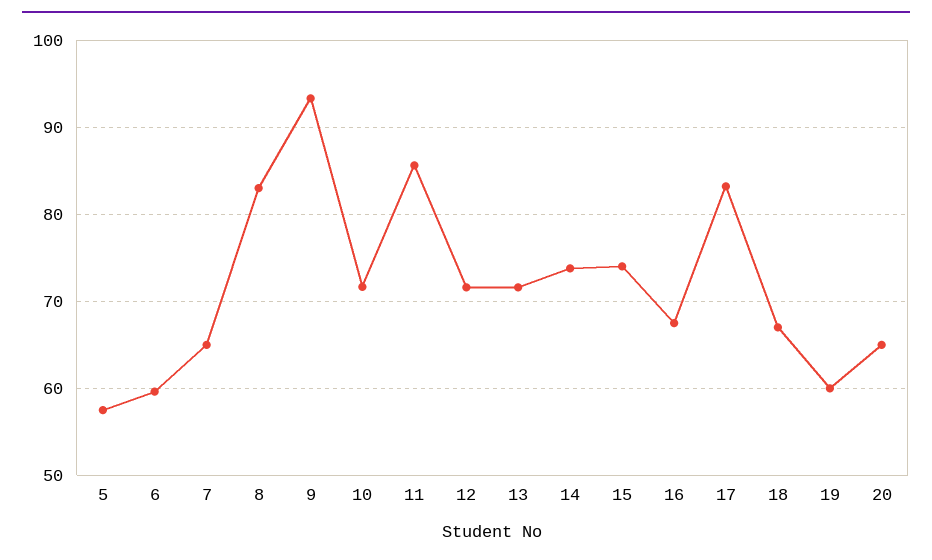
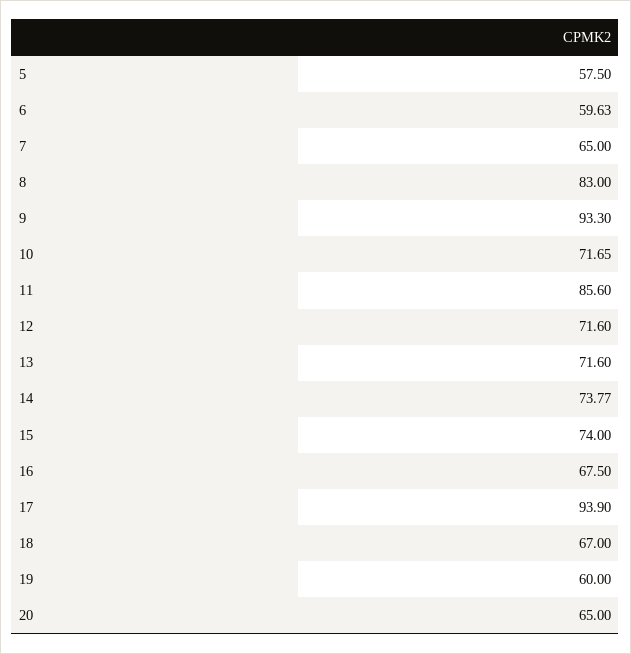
17: 83 -> 93.9

